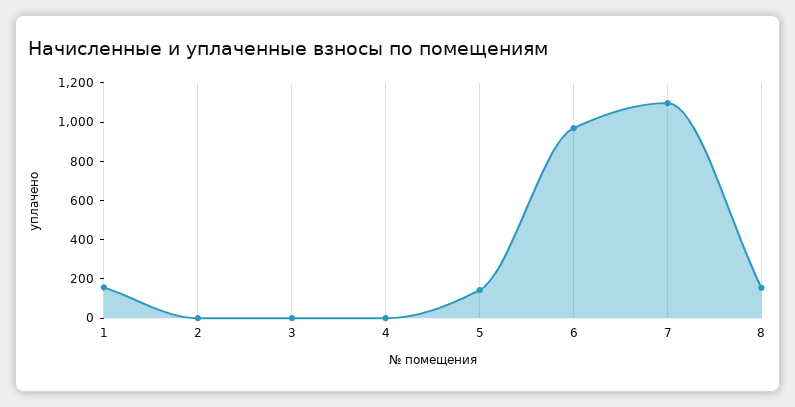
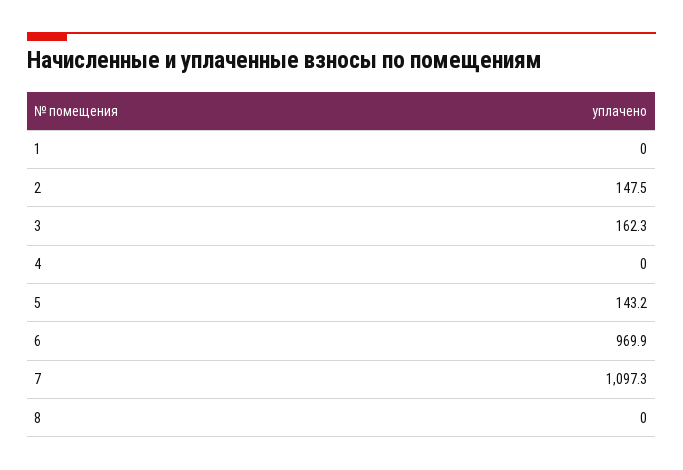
1: 150 -> 0
2: 0 -> 147.5
3: 0 -> 162.3
8: 150 -> 0

